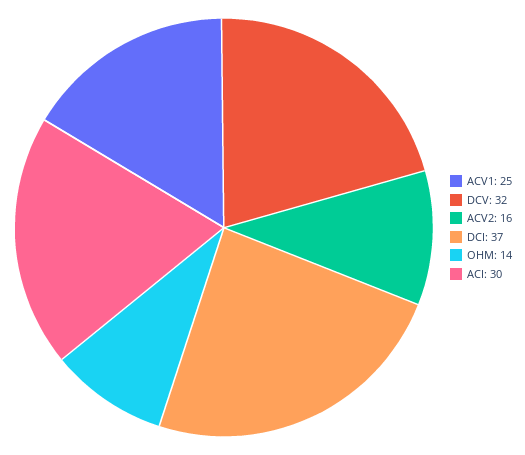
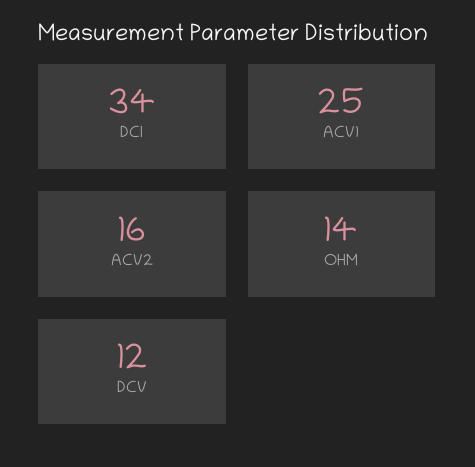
DCV: 32 -> 12
DCI: 37 -> 34
ACI: 30 -> none

